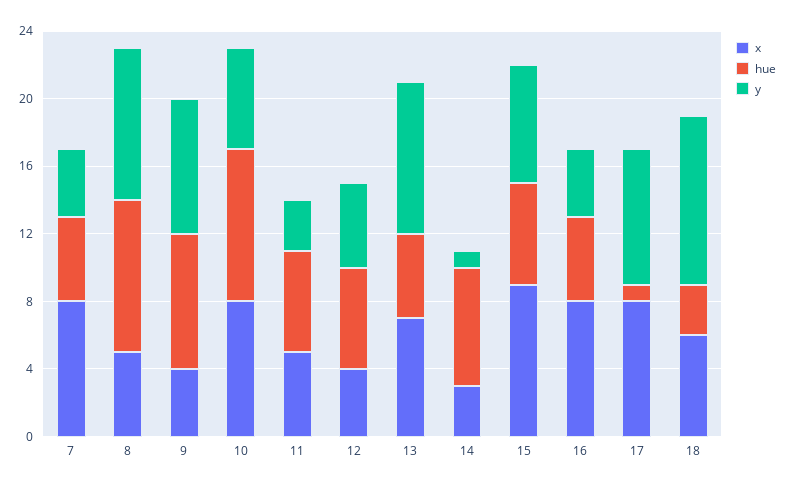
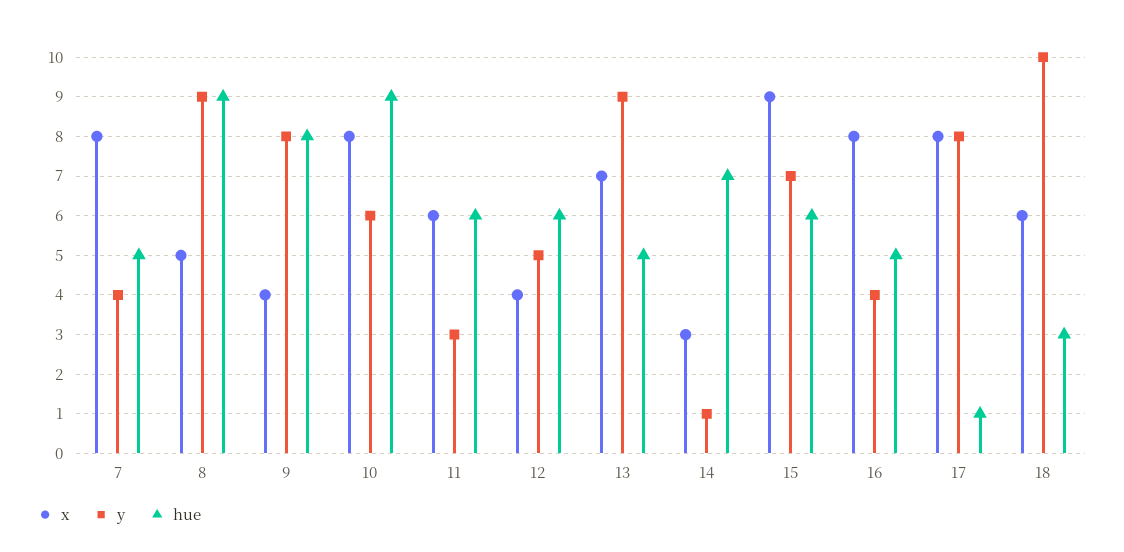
x, 11: 5 -> 6

